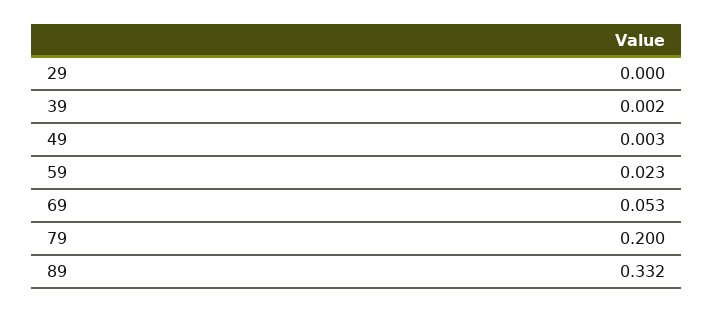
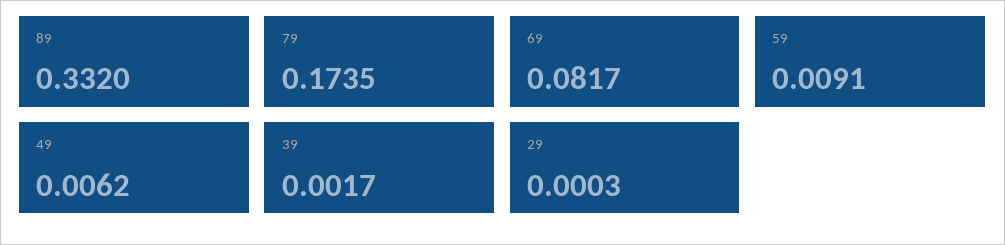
49: 0.003 -> 0.0062
59: 0.023 -> 0.0091
69: 0.053 -> 0.0817
79: 0.2 -> 0.1735

